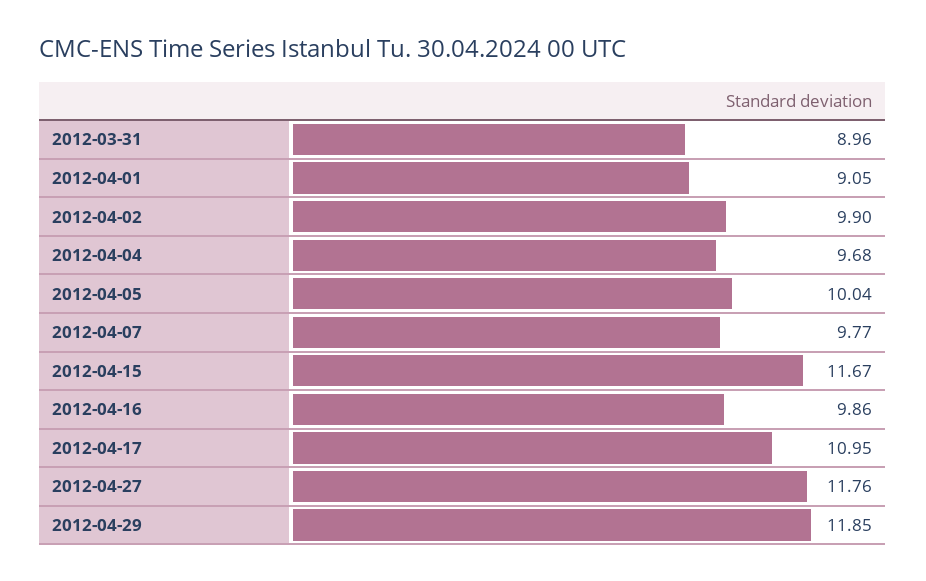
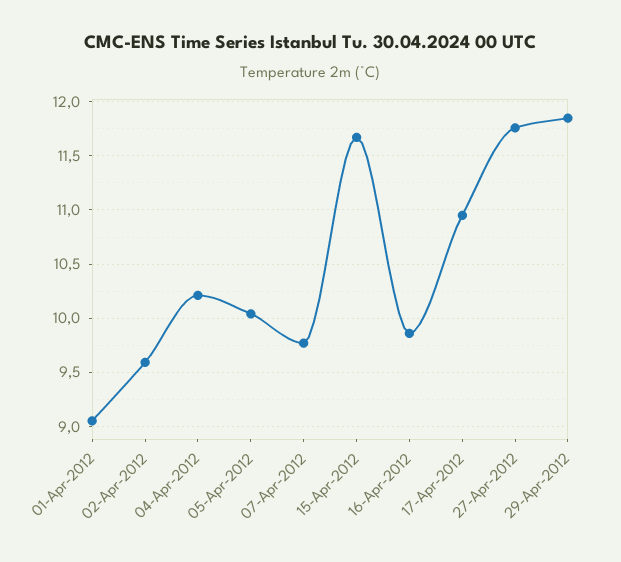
2012-03-31: 8.96 -> none
2012-04-02: 9.9 -> 9.6
2012-04-04: 9.68 -> 10.2

